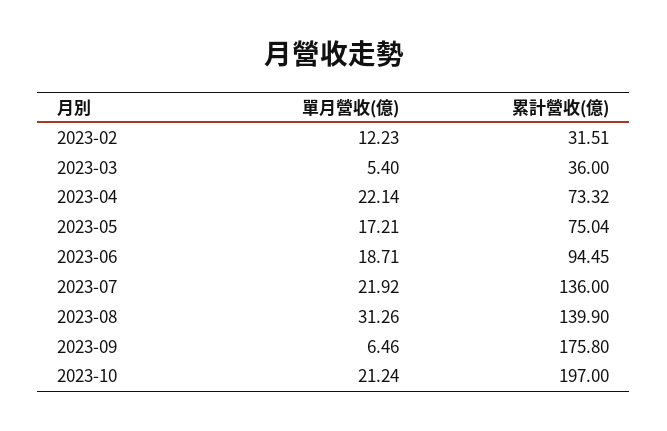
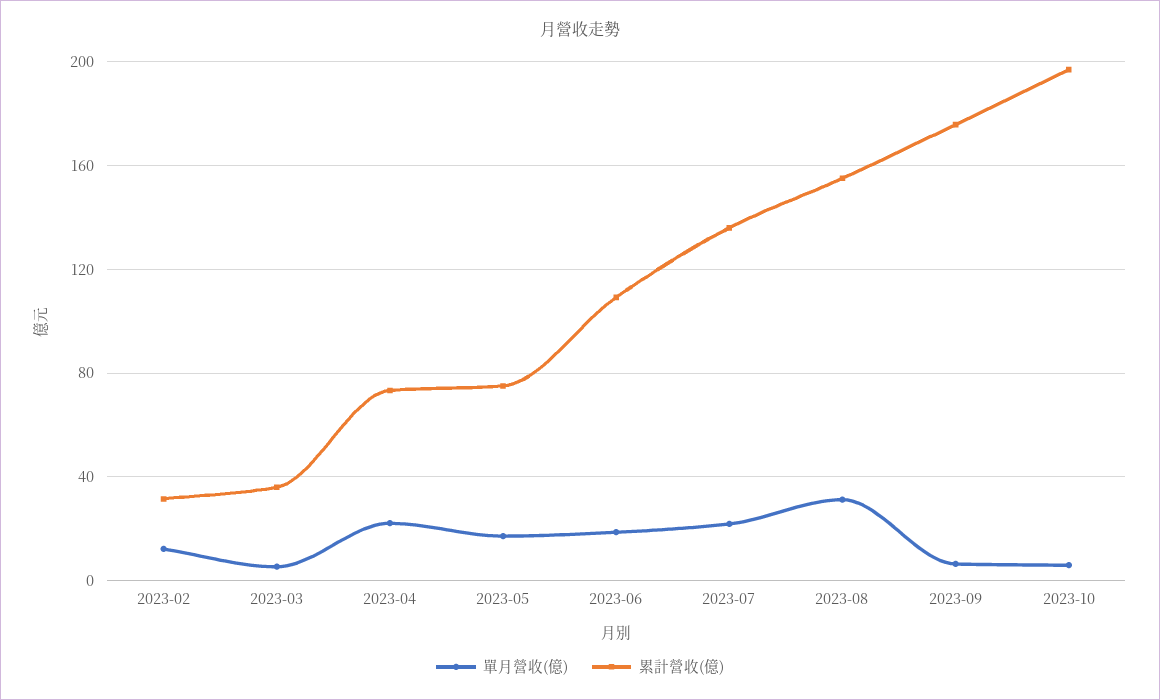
累計營收(億), 2023-06: 94.45 -> 110
累計營收(億), 2023-08: 139.9 -> 155
單月營收(億), 2023-10: 21.24 -> 5

